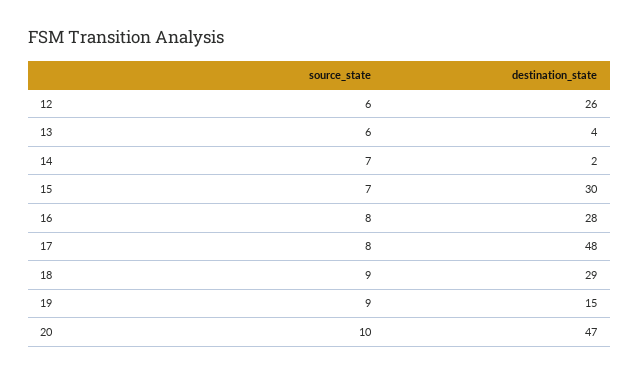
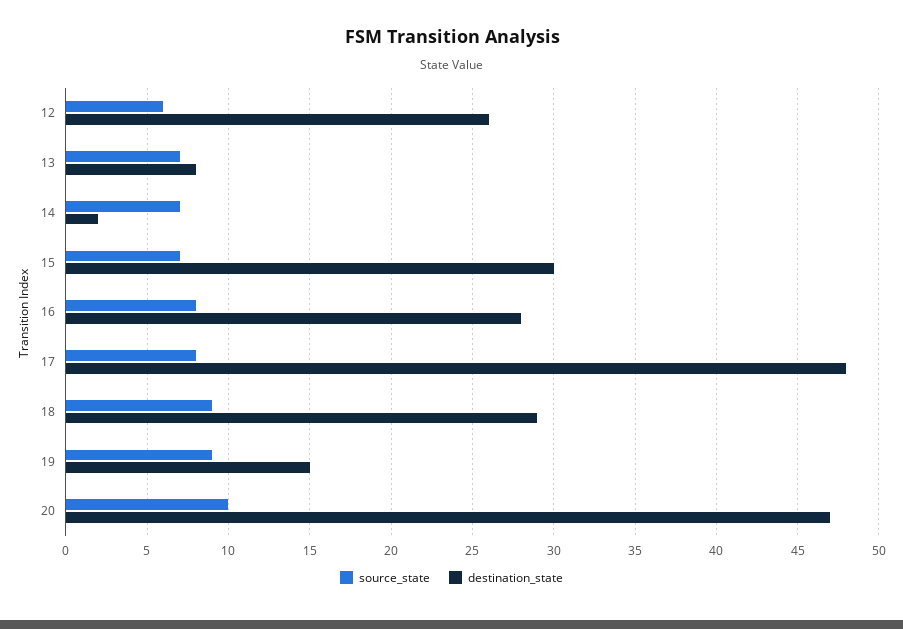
source_state, 13: 6 -> 7
destination_state, 13: 4 -> 8

